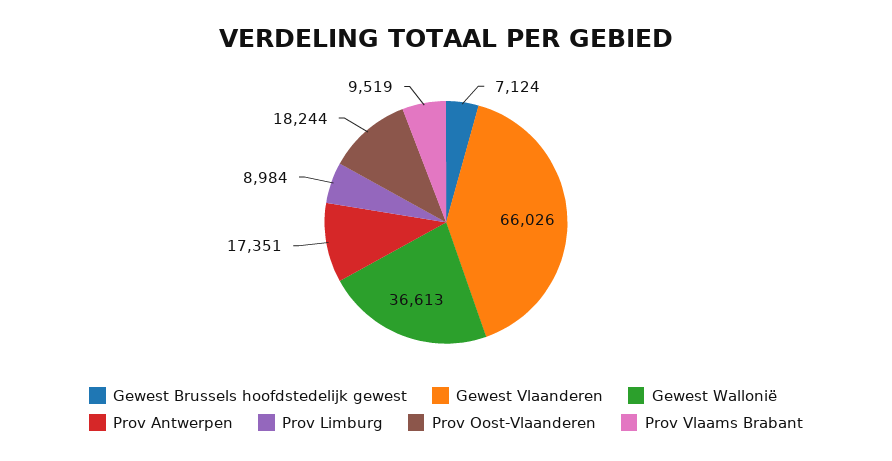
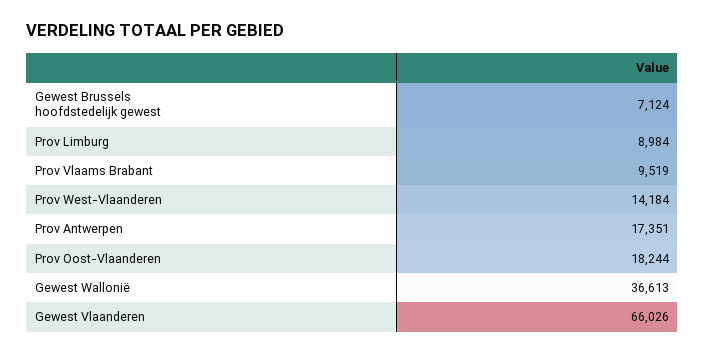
Prov West-Vlaanderen: none -> 14184

